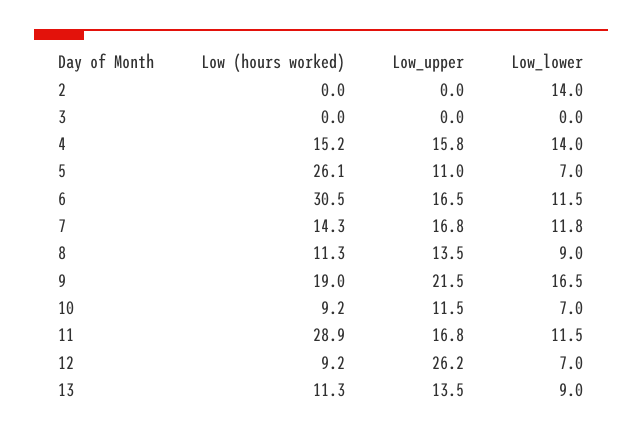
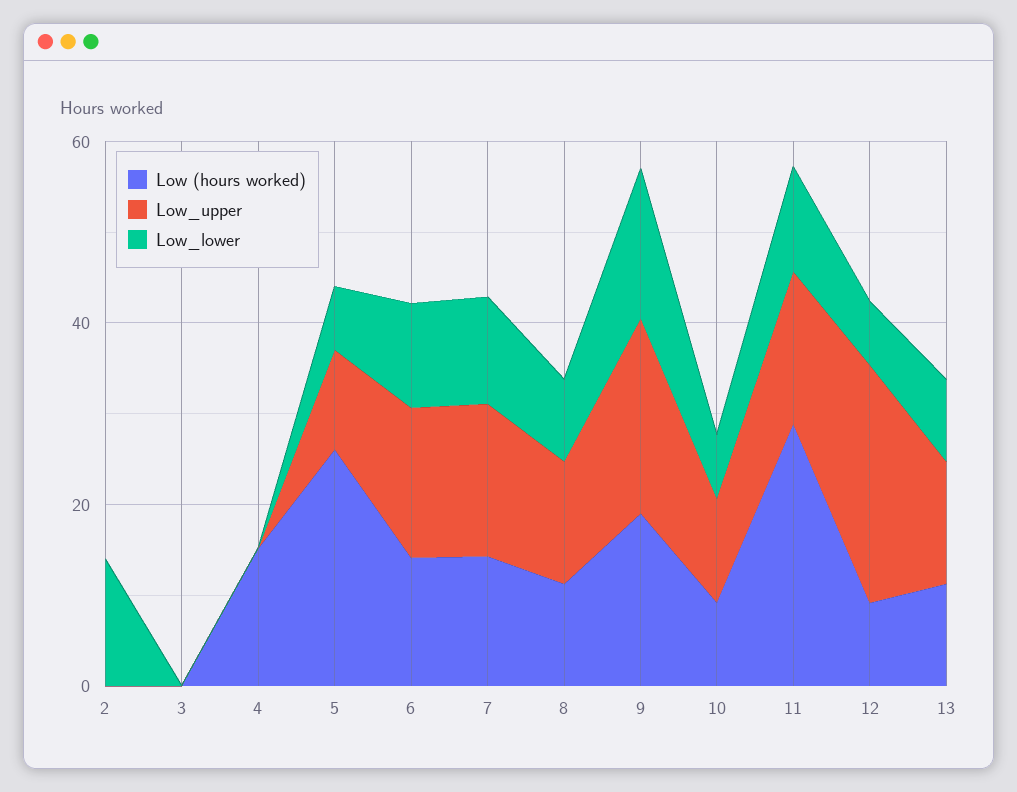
Low_upper, 4: 15.8 -> 0
Low_lower, 4: 14 -> 0
Low (hours worked), 6: 30.5 -> 15

